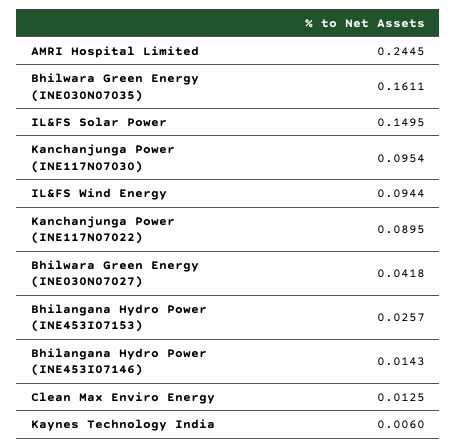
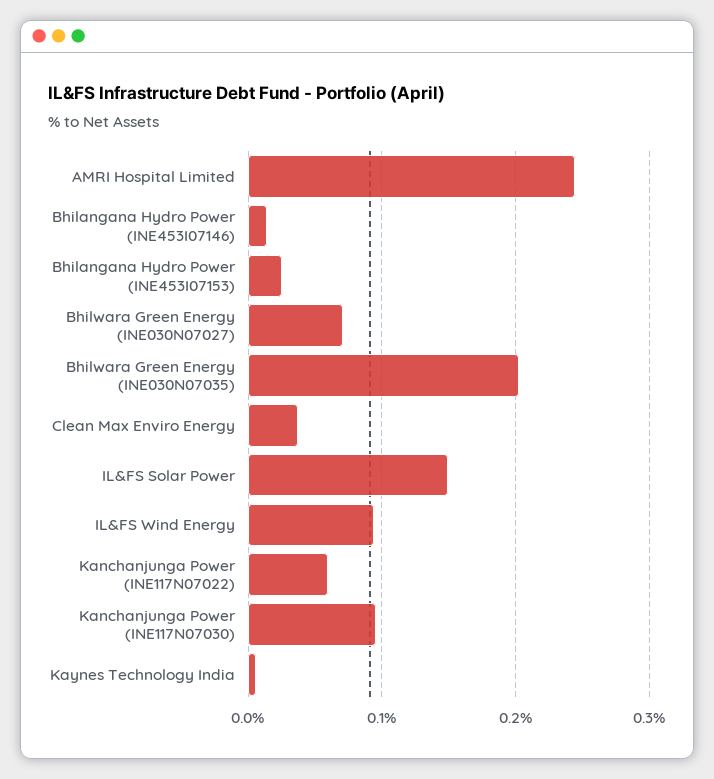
Bhilwara Green Energy (INE030N07035): 0.1611 -> 0.2
Kanchanjunga Power (INE117N07022): 0.0895 -> 0.06
Bhilwara Green Energy (INE030N07027): 0.0418 -> 0.07
Clean Max Enviro Energy: 0.0125 -> 0.04

